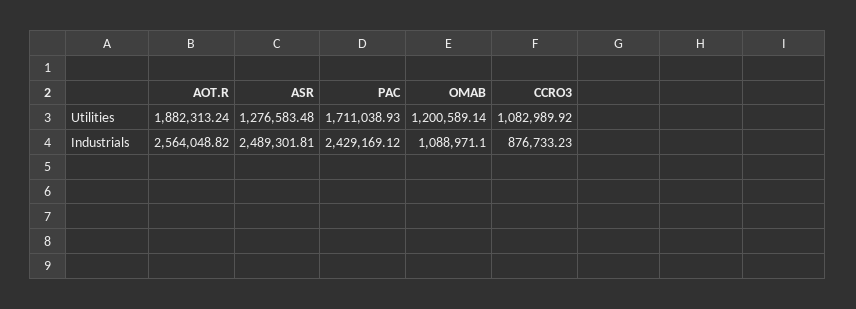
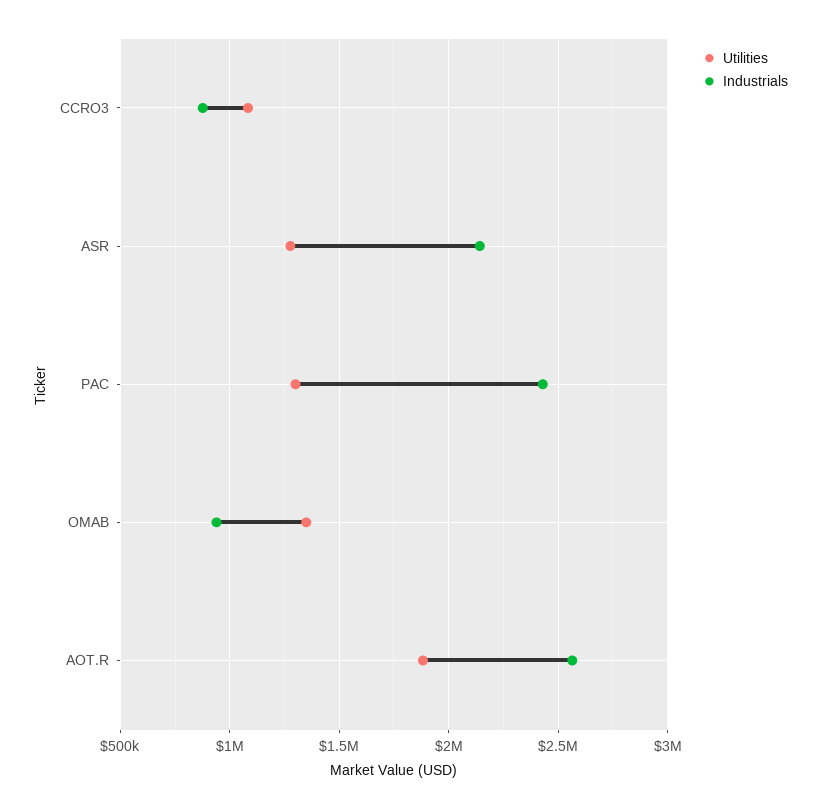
Utilities, PAC: 1711038.93 -> 1300000
Utilities, OMAB: 1200589.14 -> 1350000
Industrials, ASR: 2489301.81 -> 2150000
Industrials, OMAB: 1088971.1 -> 950000

